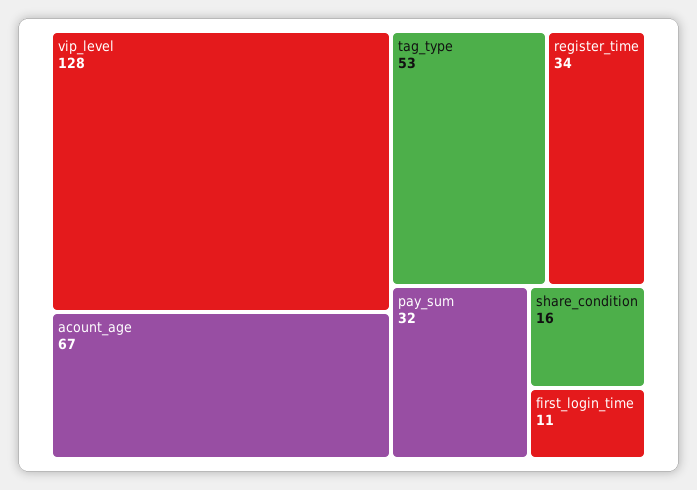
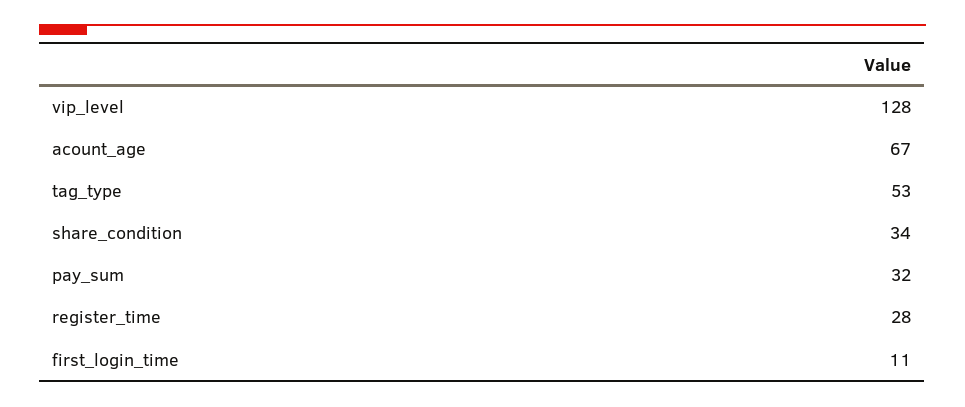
register_time: 34 -> 28
share_condition: 16 -> 34

